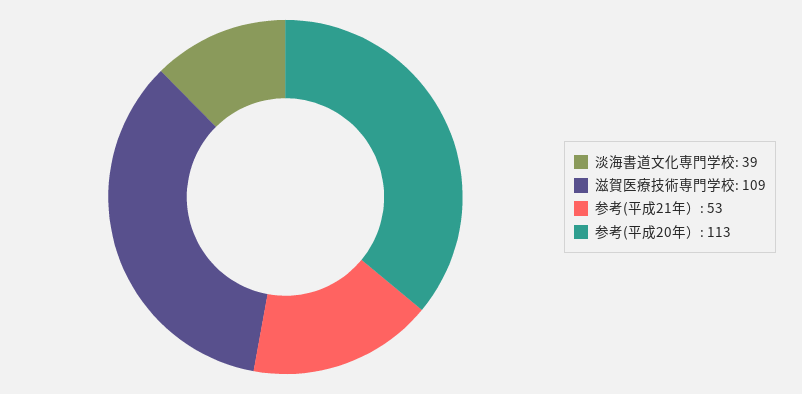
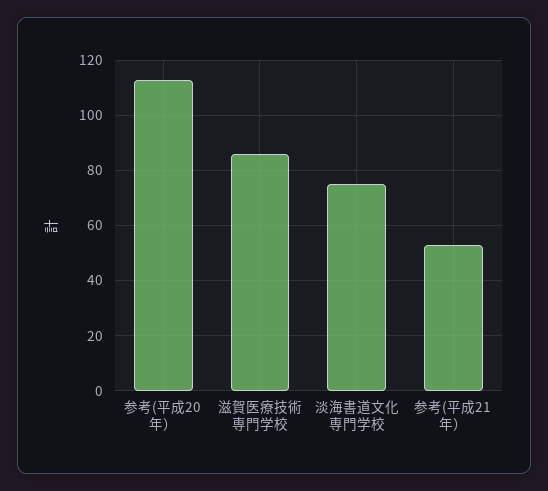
淡海書道文化専門学校: 39 -> 75
滋賀医療技術専門学校: 109 -> 85

